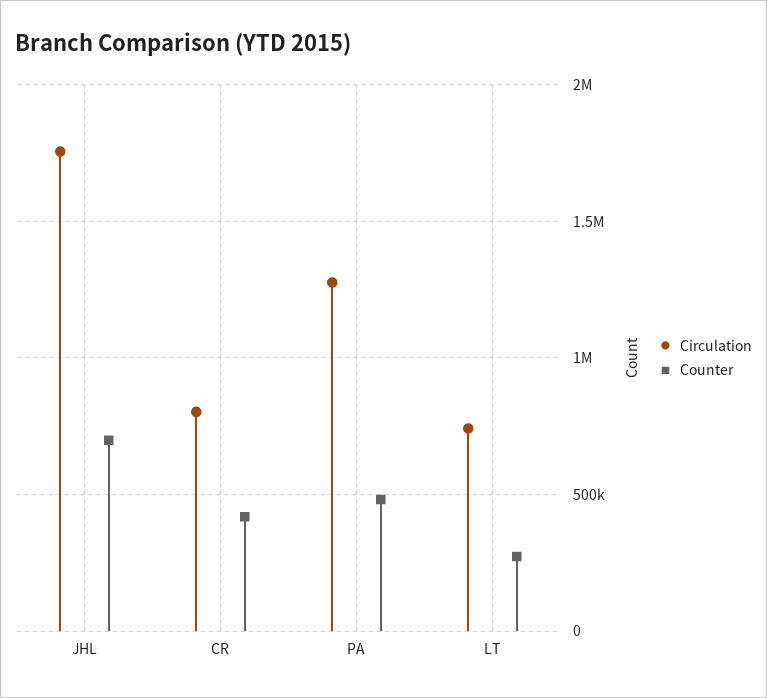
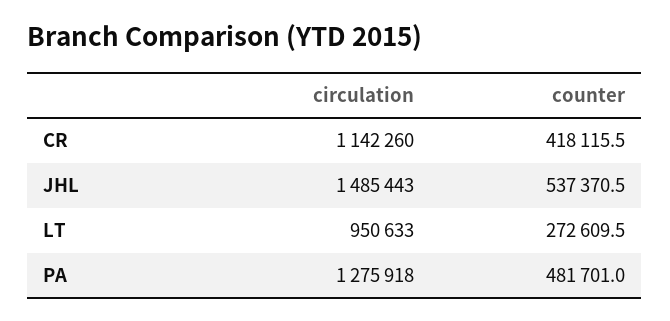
Circulation, JHL: 1750000 -> 1485443
Counter, JHL: 700000 -> 537370.5
Circulation, CR: 800000 -> 1142260
Circulation, LT: 750000 -> 950633

